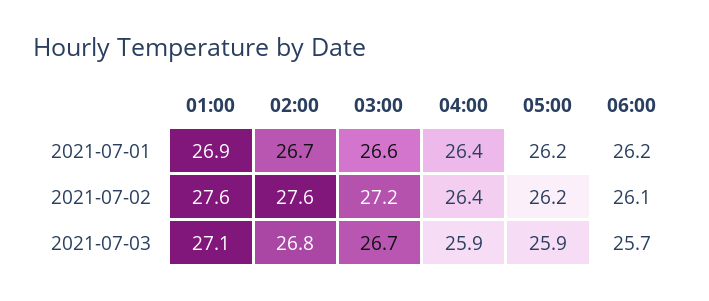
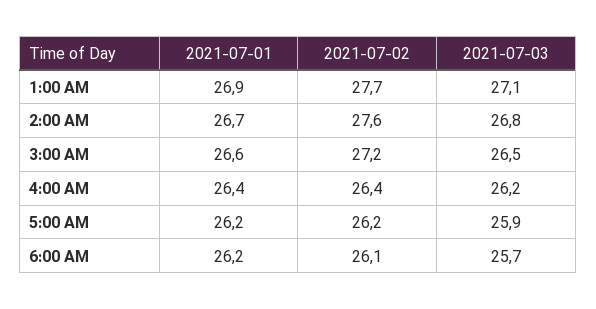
01:00, 2021-07-02: 27.6 -> 27.7
03:00, 2021-07-03: 26.7 -> 26.5
04:00, 2021-07-03: 25.9 -> 26.2

